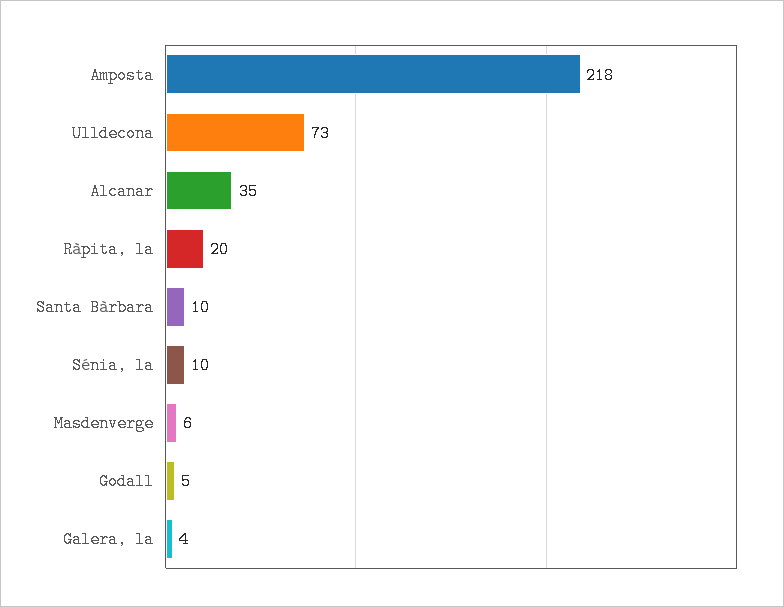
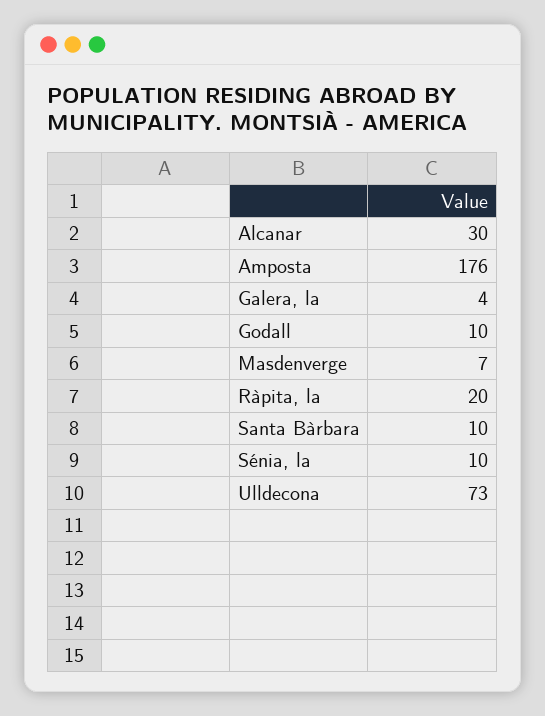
Amposta: 218 -> 176
Alcanar: 35 -> 30
Masdenverge: 6 -> 7
Godall: 5 -> 10

